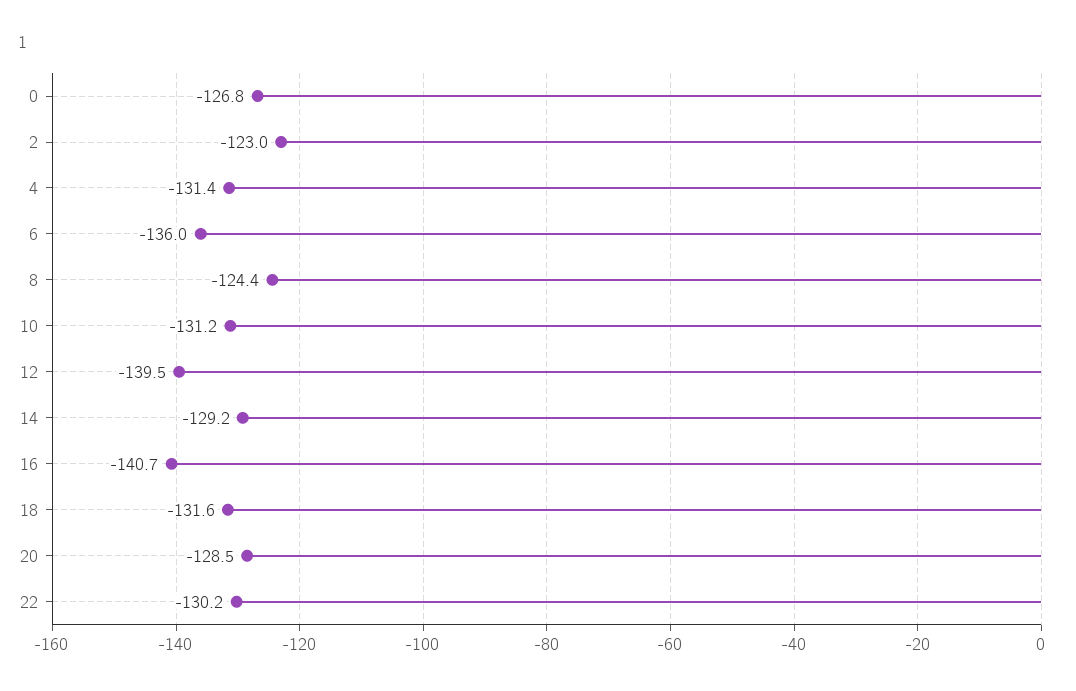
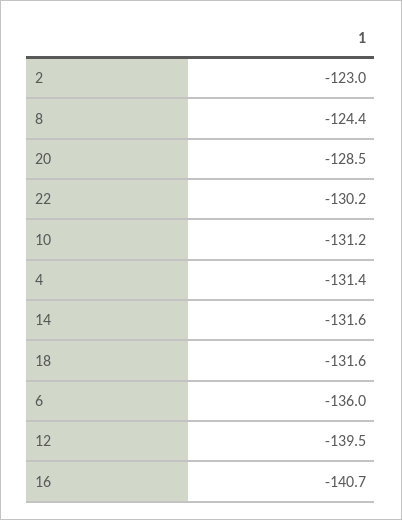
0: -126.8 -> none
14: -129.2 -> -131.6

